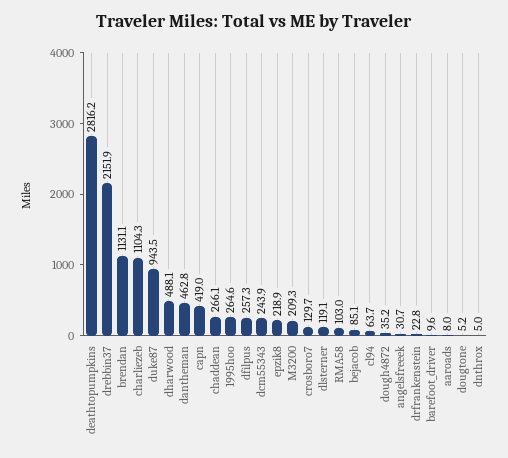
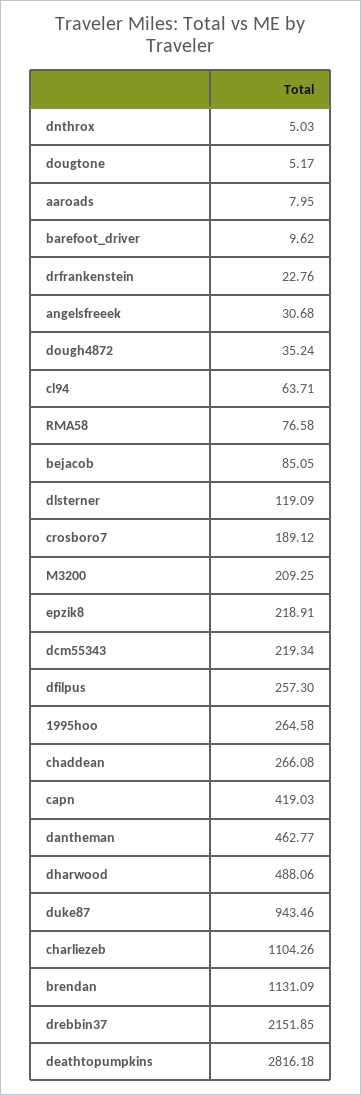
dcm55343: 243.9 -> 219.34
crosboro7: 129.7 -> 189.12
RMA58: 103 -> 76.58

